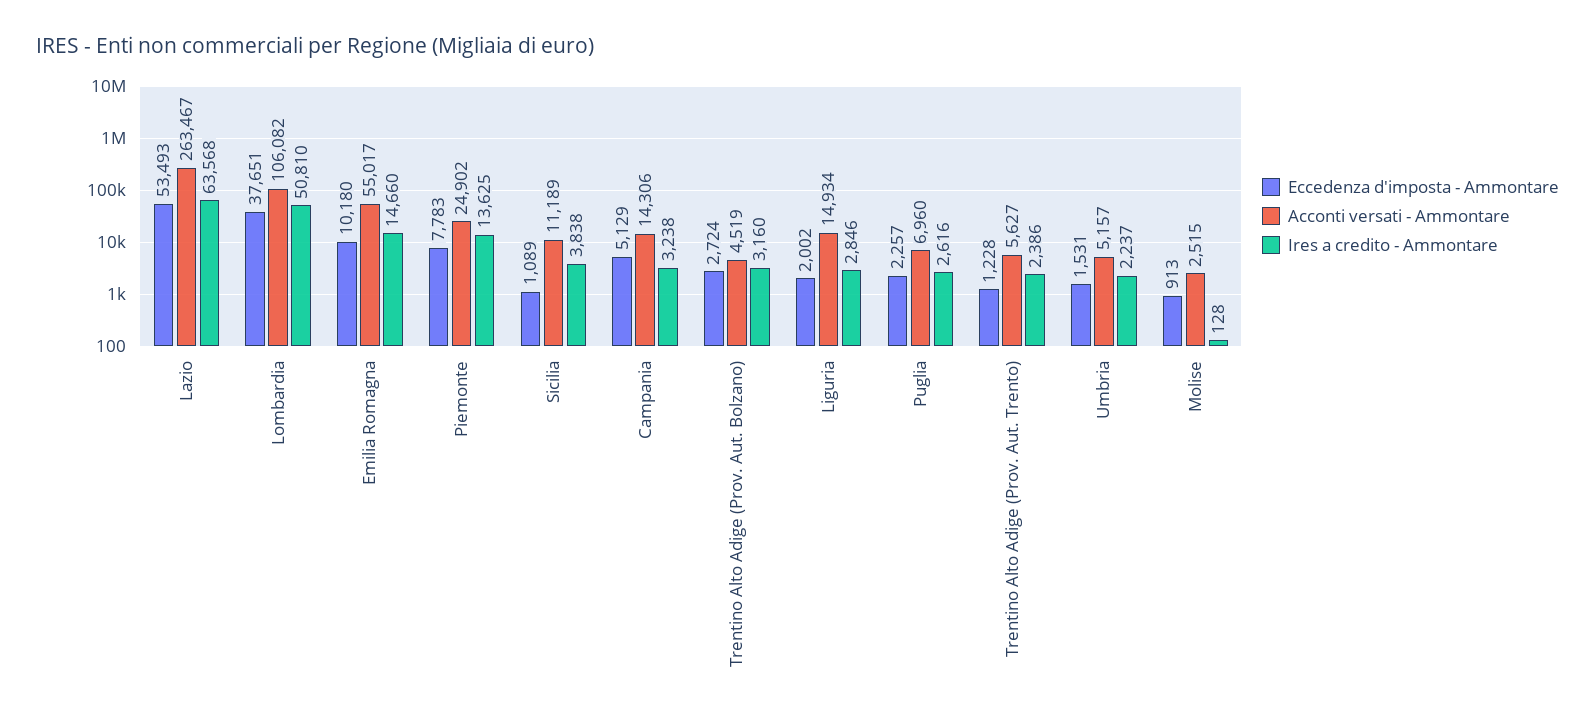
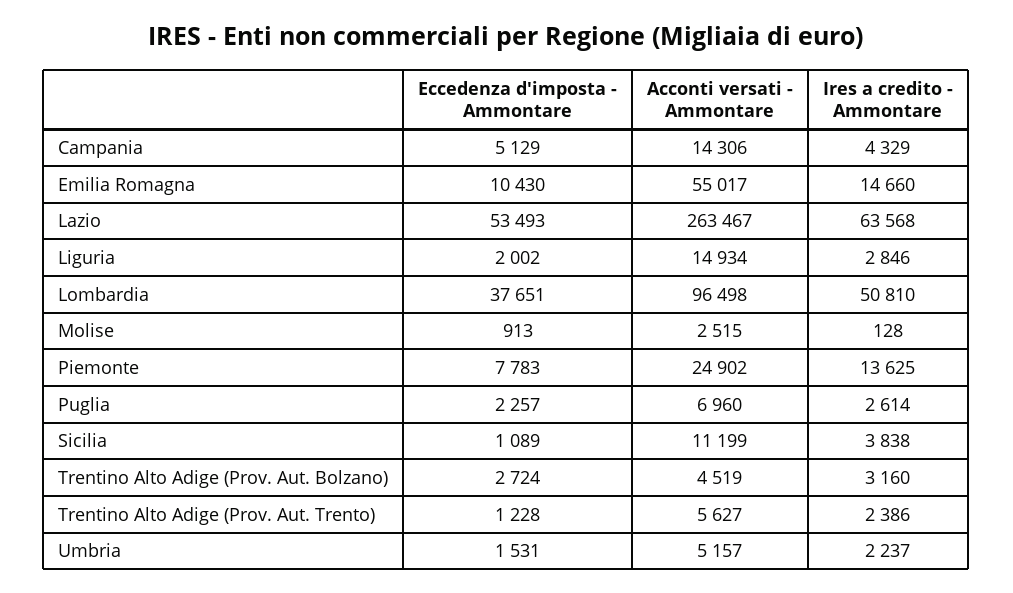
Acconti versati - Ammontare, Lombardia: 106082 -> 96498
Eccedenza d'imposta - Ammontare, Emilia Romagna: 10180 -> 10430
Acconti versati - Ammontare, Sicilia: 11189 -> 11199
Ires a credito - Ammontare, Campania: 3238 -> 4329
Ires a credito - Ammontare, Puglia: 2616 -> 2614

